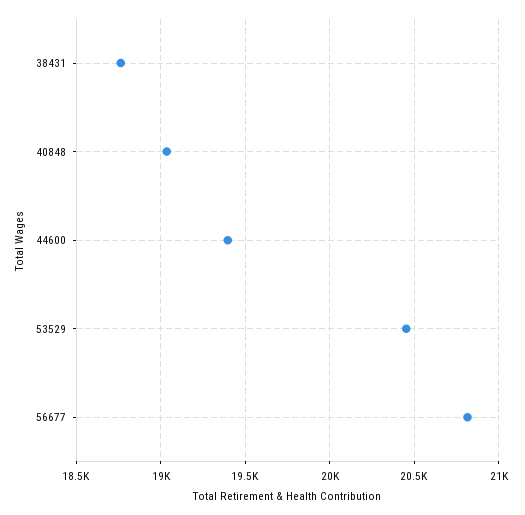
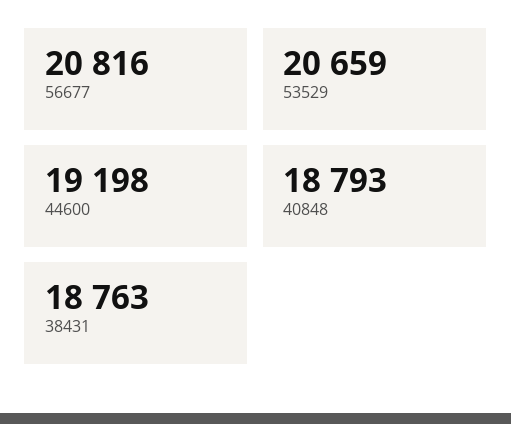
40848: 19050 -> 18793
44600: 19400 -> 19198
53529: 20450 -> 20659

